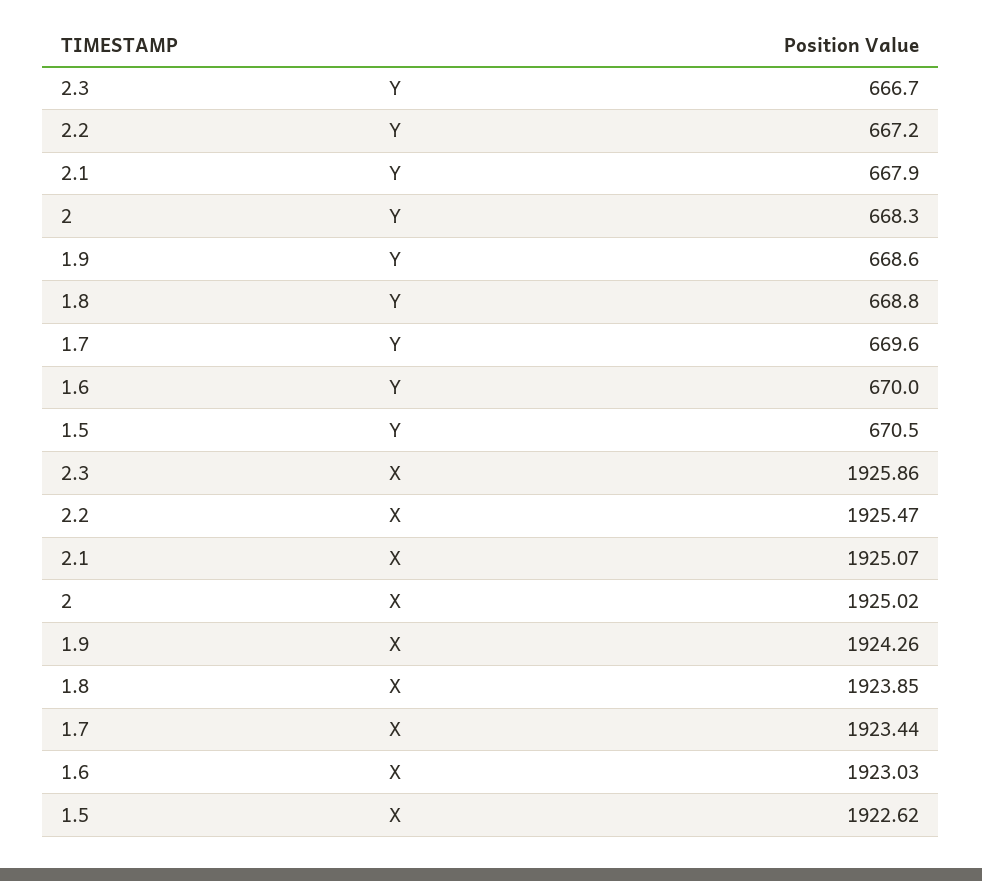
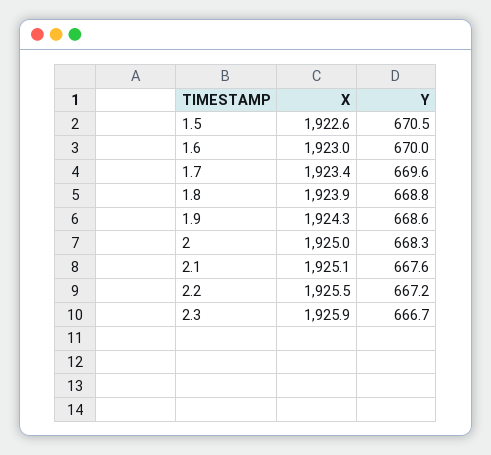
2.1, Y: 667.9 -> 667.6

